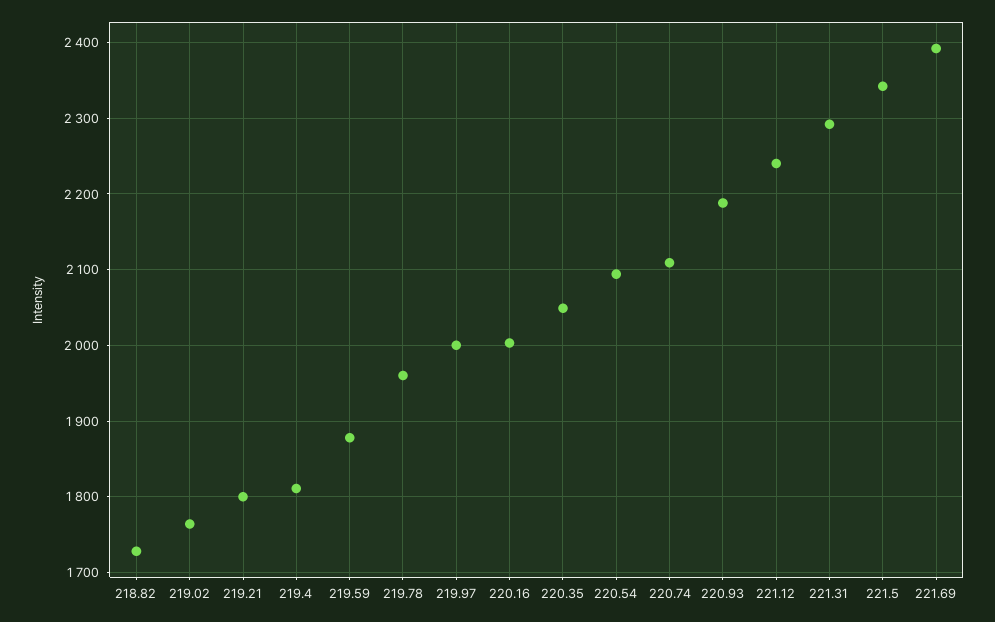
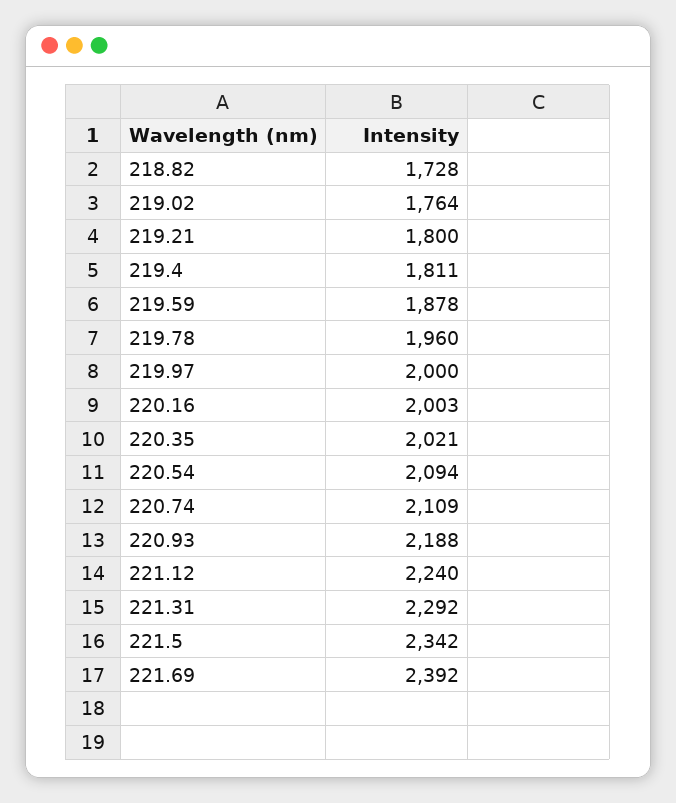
220.35: 2050 -> 2021

